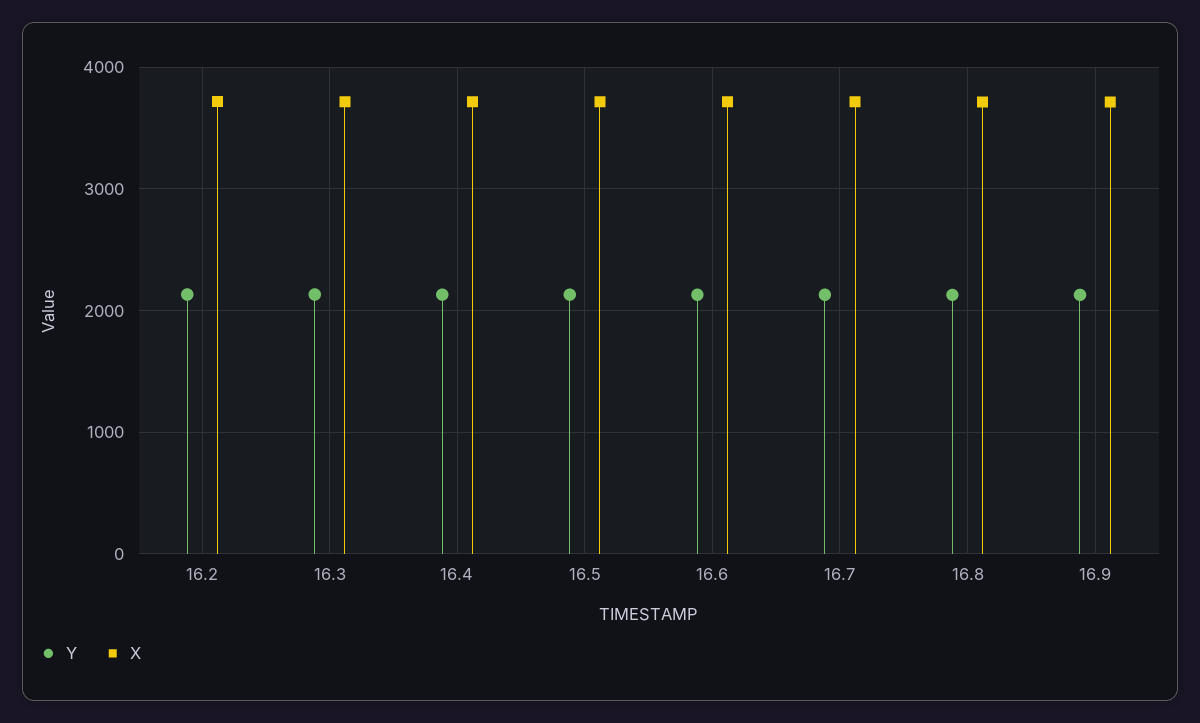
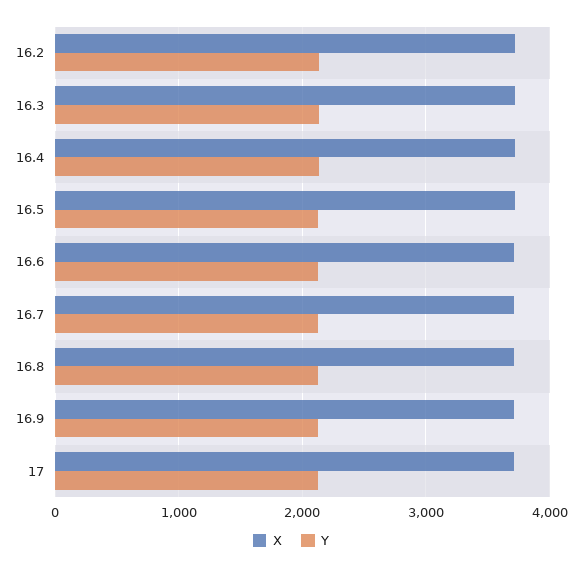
X, 17: none -> 3700
Y, 17: none -> 2100

